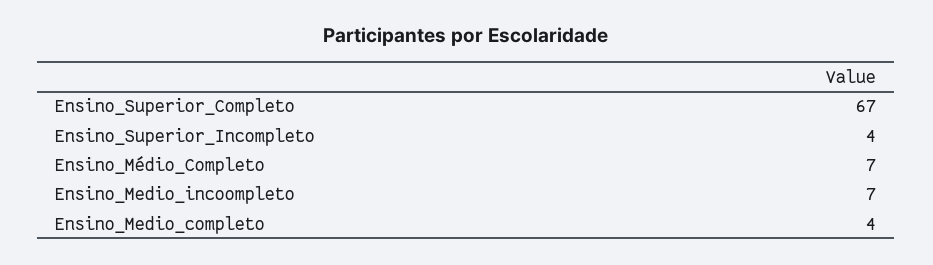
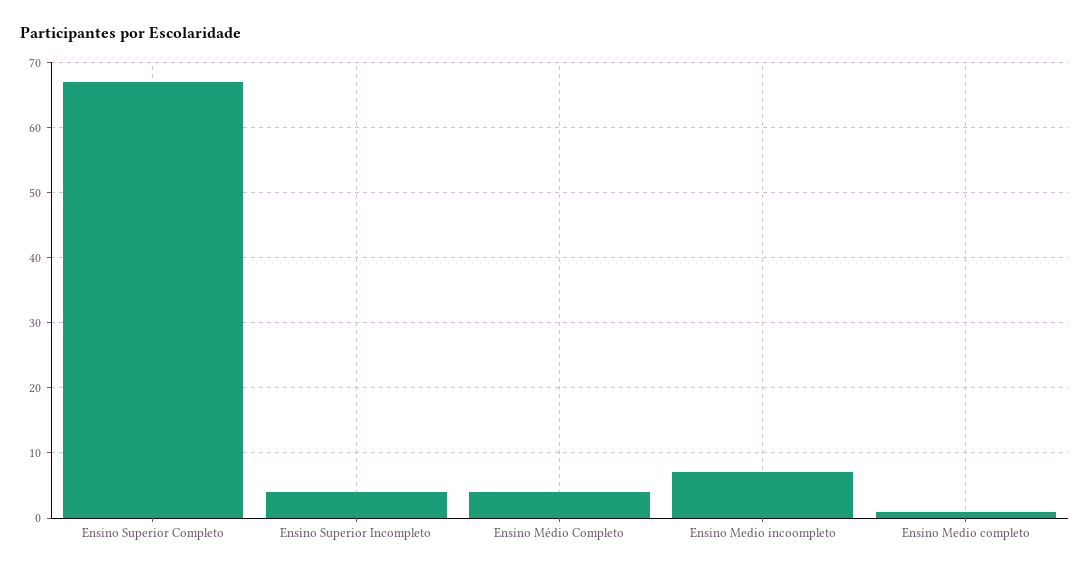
Ensino_Médio_Completo: 7 -> 4
Ensino_Medio_completo: 4 -> 1

